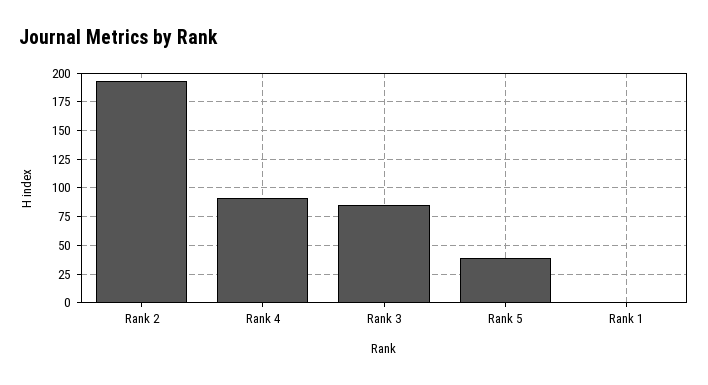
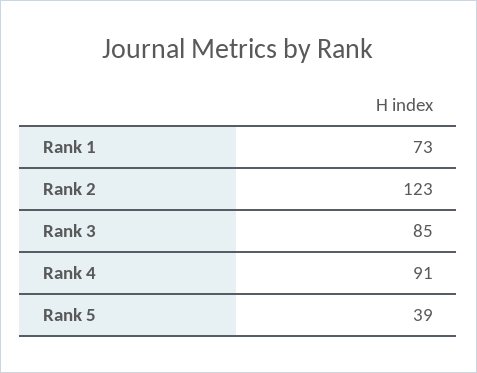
Rank 2: 200 -> 123
Rank 1: 0 -> 73

